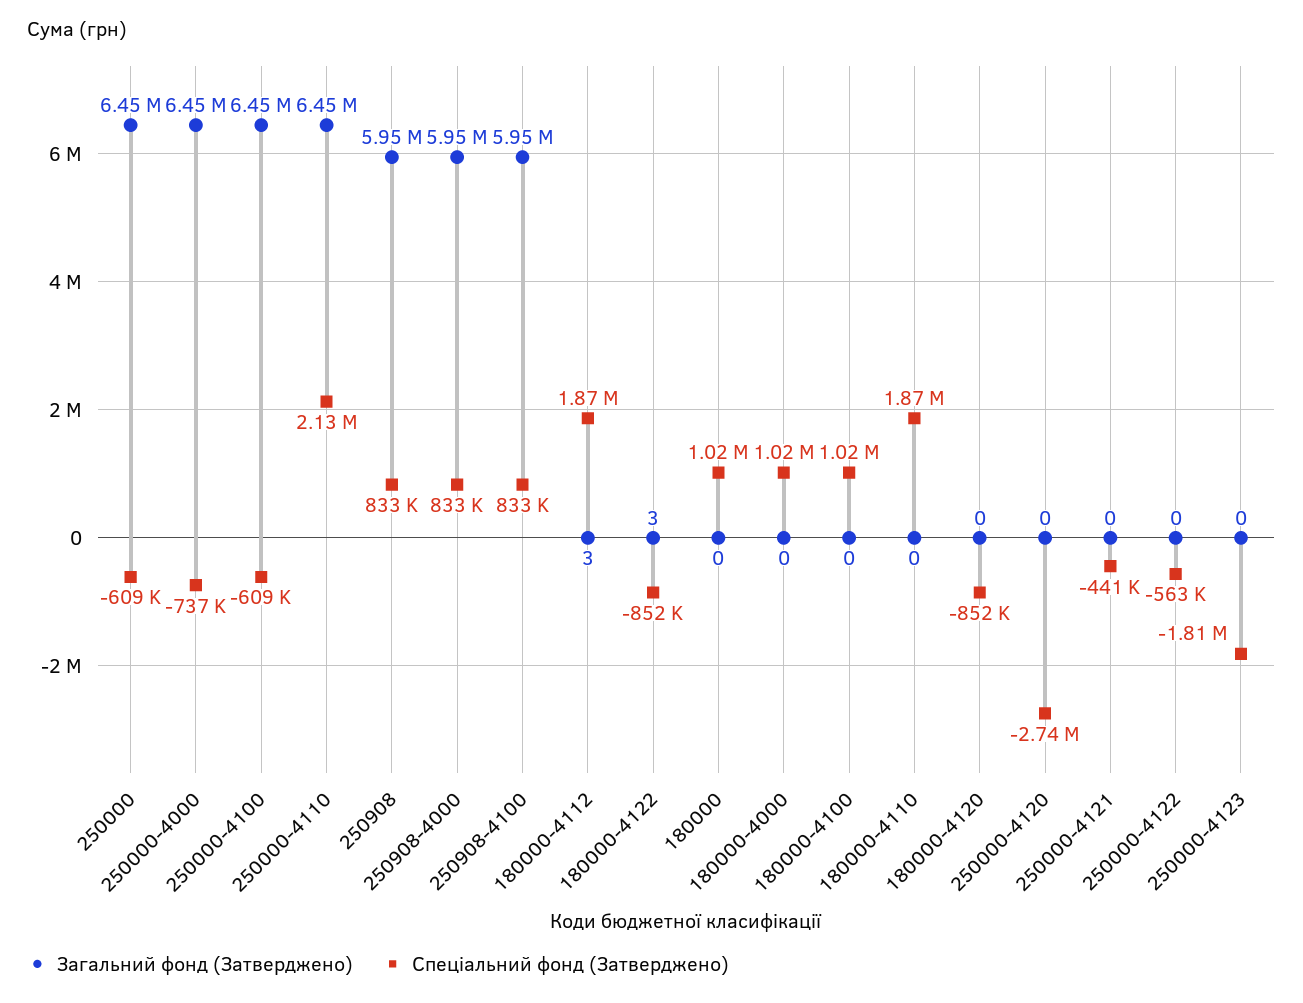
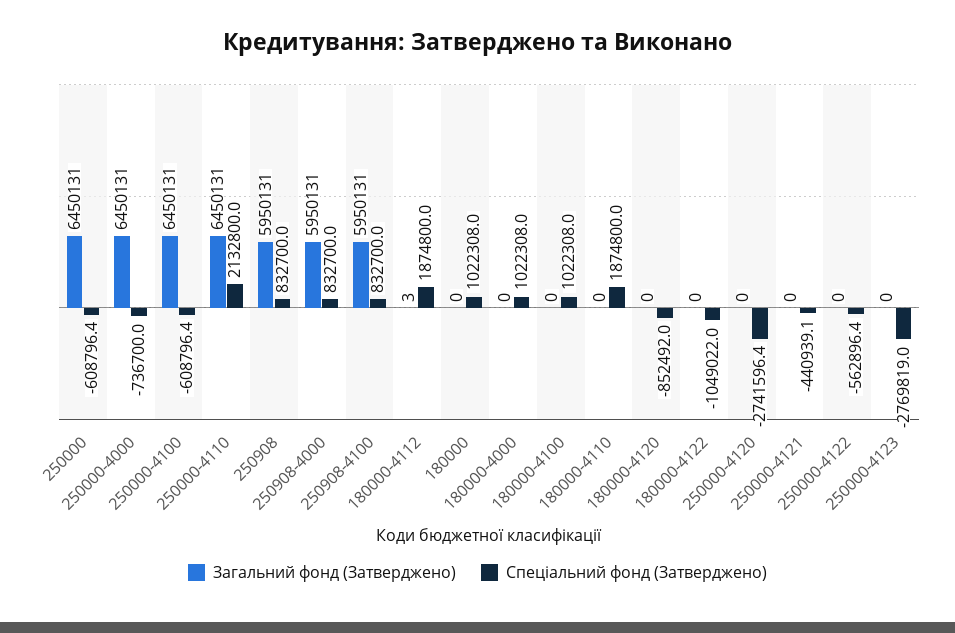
Загальний фонд (Затверджено), 180000-4122: 3 -> 0
Спеціальний фонд (Затверджено), 180000-4122: -852000 -> -1049022
Спеціальний фонд (Затверджено), 250000-4123: -1810000 -> -2769819

